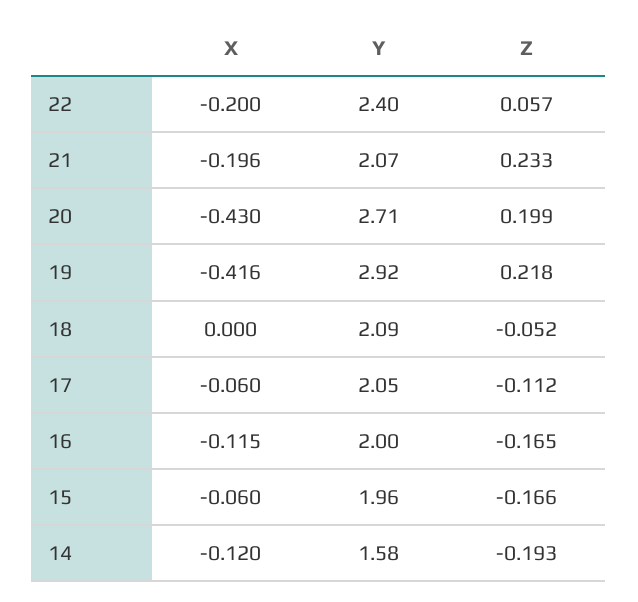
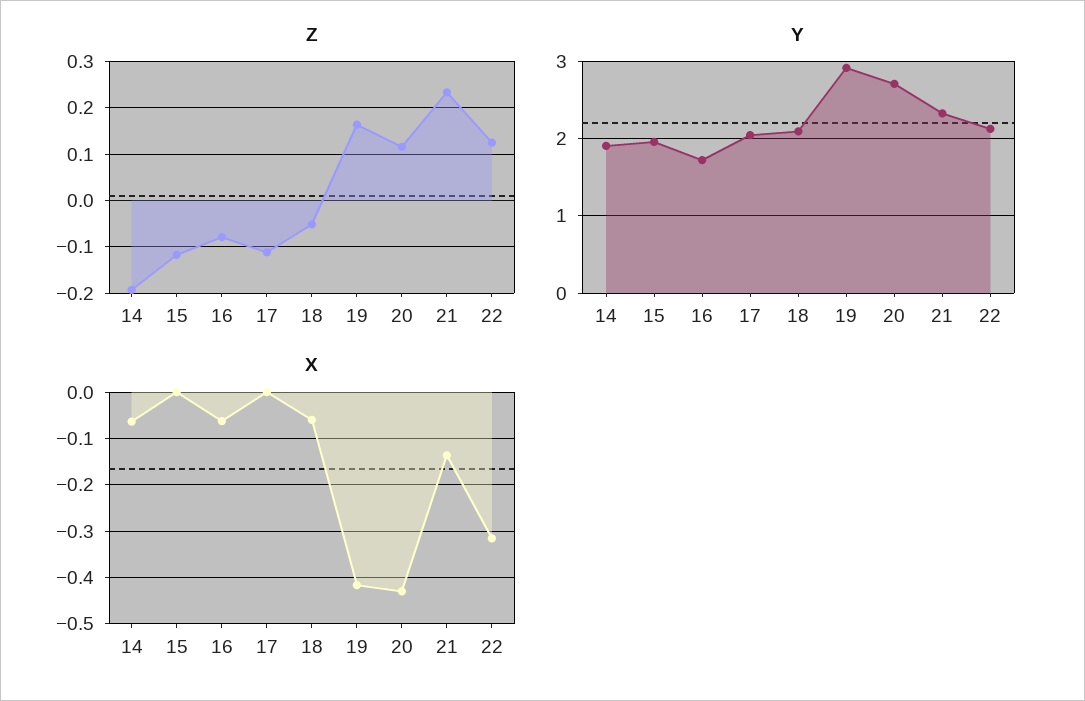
X, 22: -0.2 -> -0.32
Y, 22: 2.4 -> 2.1
Z, 22: 0.057 -> 0.12
X, 21: -0.196 -> -0.14
Y, 21: 2.07 -> 2.3
Z, 20: 0.199 -> 0.12
Z, 19: 0.218 -> 0.16
X, 18: 0 -> -0.06
X, 17: -0.06 -> 0
X, 16: -0.115 -> -0.06
Y, 16: 2 -> 1.7
Z, 16: -0.165 -> -0.08
X, 15: -0.06 -> 0
Z, 15: -0.166 -> -0.12
X, 14: -0.12 -> -0.06
Y, 14: 1.58 -> 1.9

